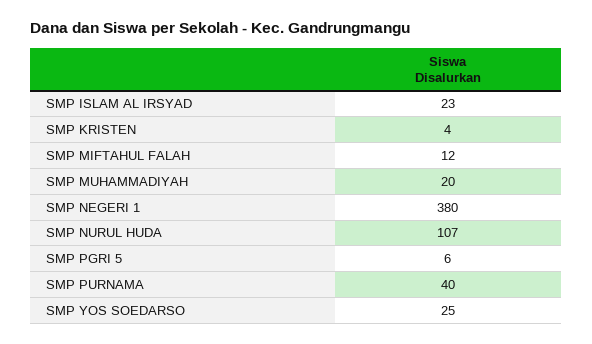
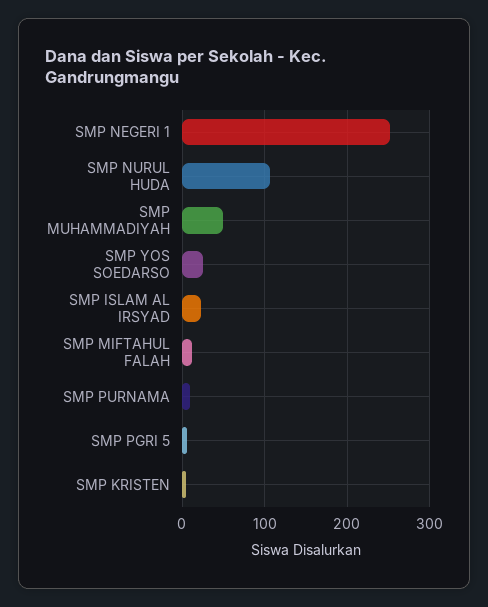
SMP MUHAMMADIYAH: 20 -> 50
SMP NEGERI 1: 380 -> 250
SMP PURNAMA: 40 -> 10

